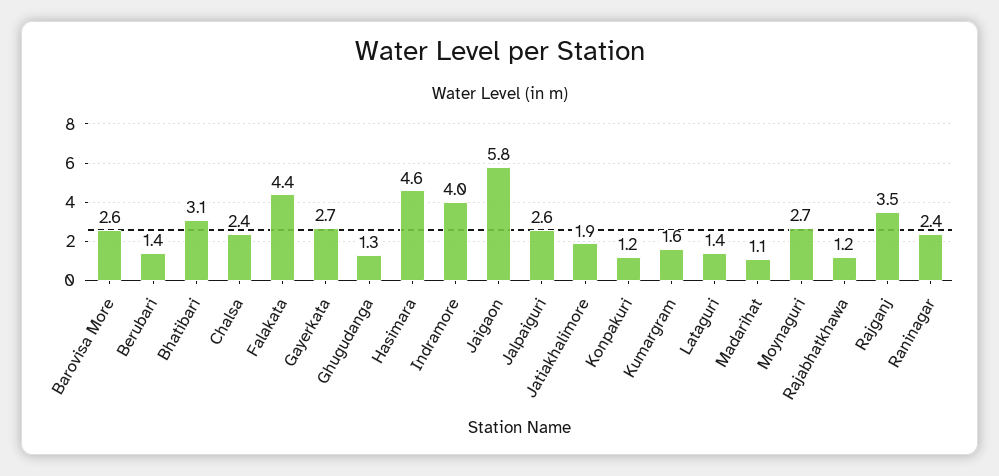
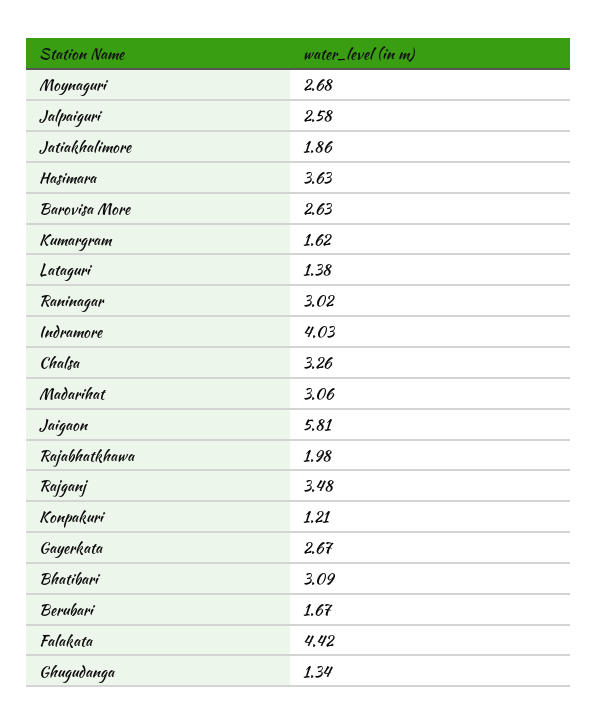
Berubari: 1.4 -> 1.67
Chalsa: 2.4 -> 3.26
Hasimara: 4.6 -> 3.63
Madarihat: 1.1 -> 3.06
Rajabhatkhawa: 1.2 -> 1.98
Raninagar: 2.4 -> 3.02

